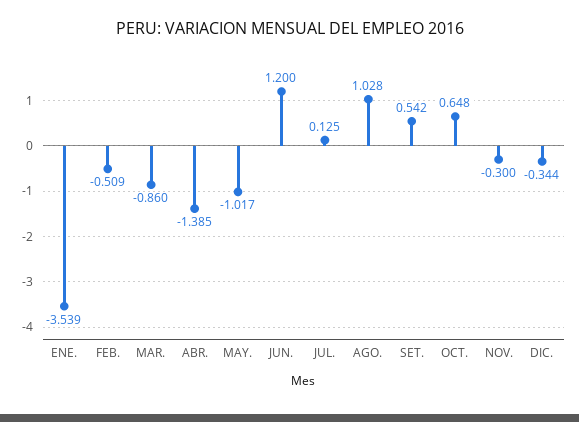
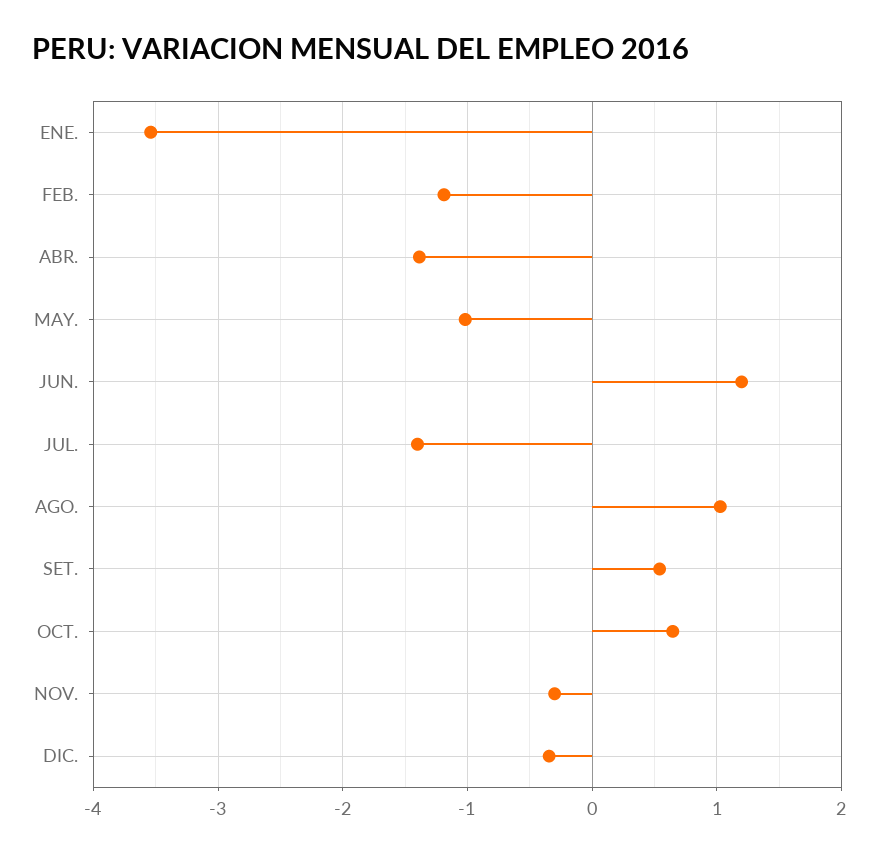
FEB.: -0.509 -> -1.2
MAR.: -0.86 -> none
JUL.: 0.125 -> -1.4

